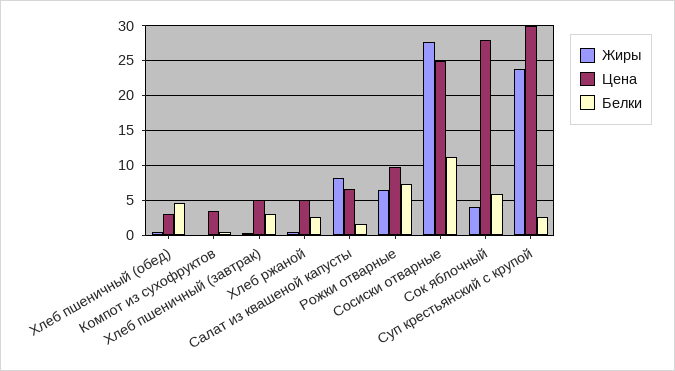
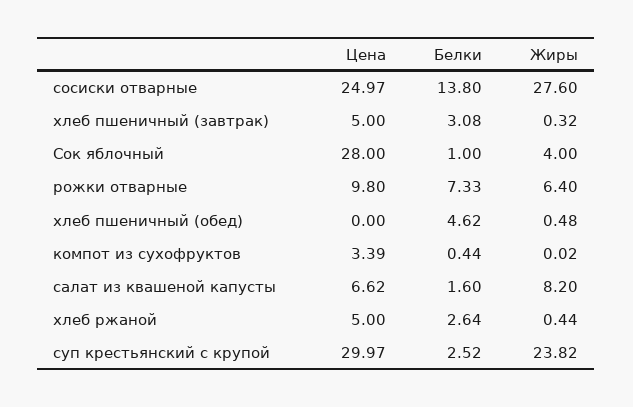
Цена, Хлеб пшеничный (обед): 3 -> 0
Белки, Сосиски отварные: 11 -> 13.8
Белки, Сок яблочный: 6 -> 1

